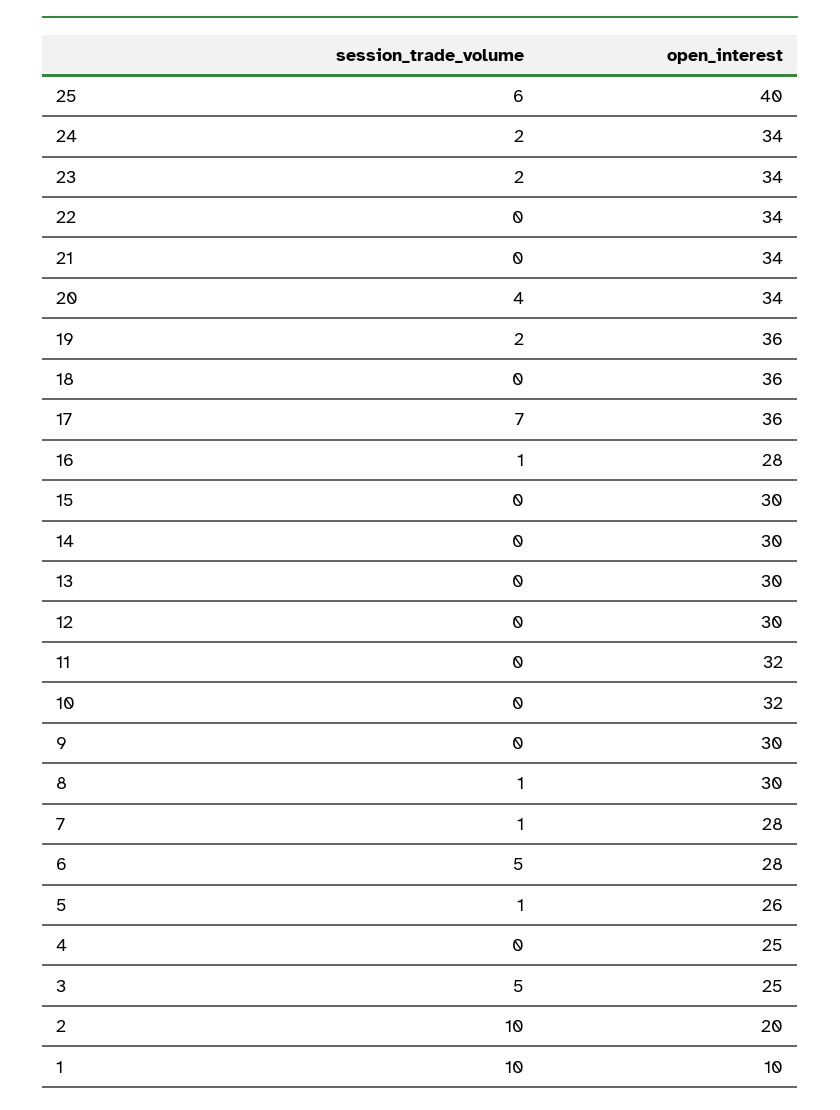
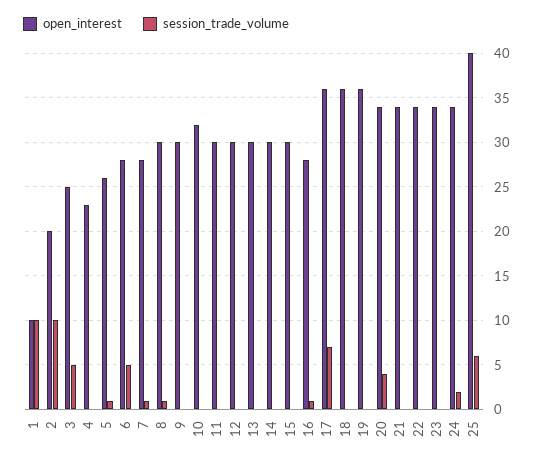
session_trade_volume, 23: 2 -> 0
session_trade_volume, 19: 2 -> 0
open_interest, 11: 32 -> 30
open_interest, 4: 25 -> 23

